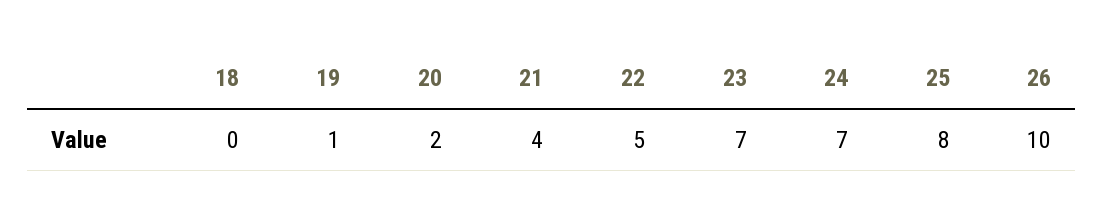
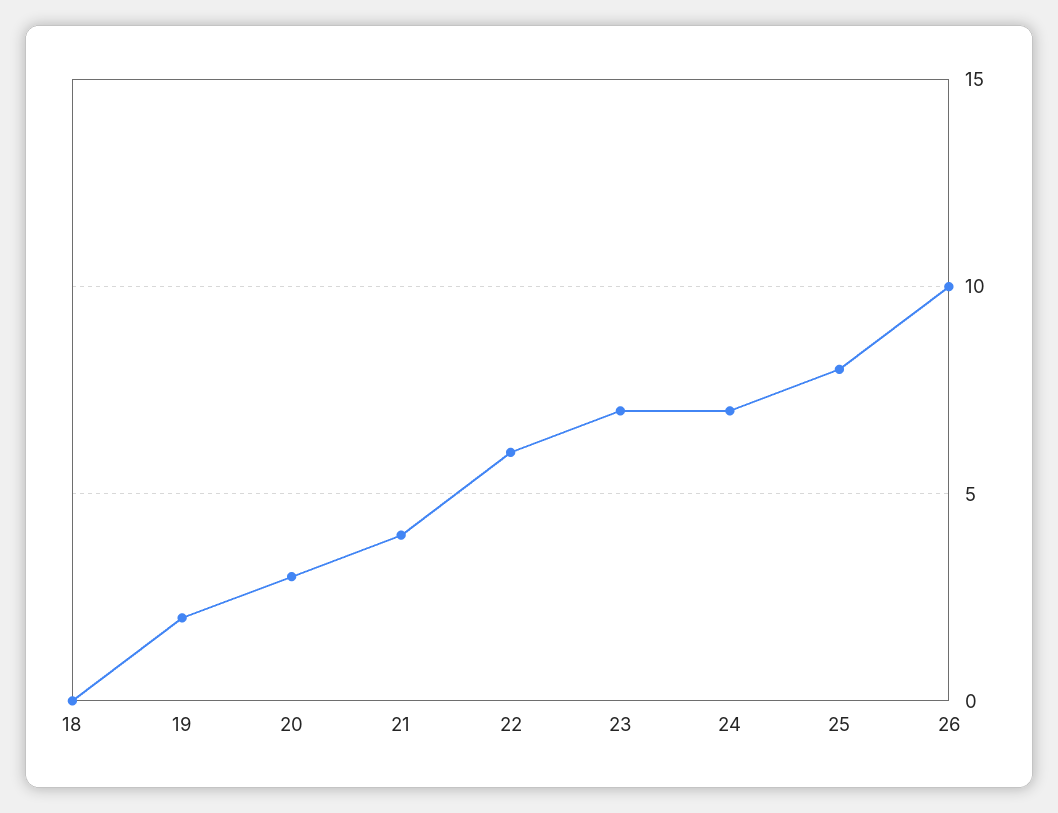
19: 1 -> 2
20: 2 -> 3
22: 5 -> 6

